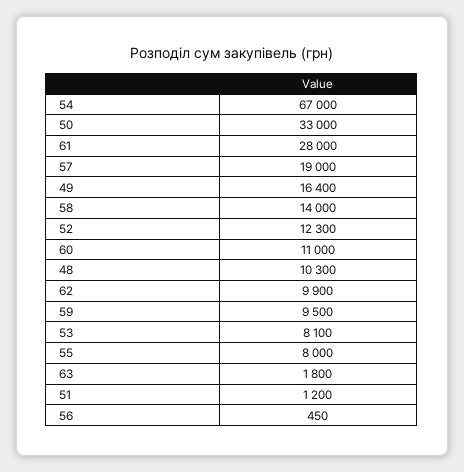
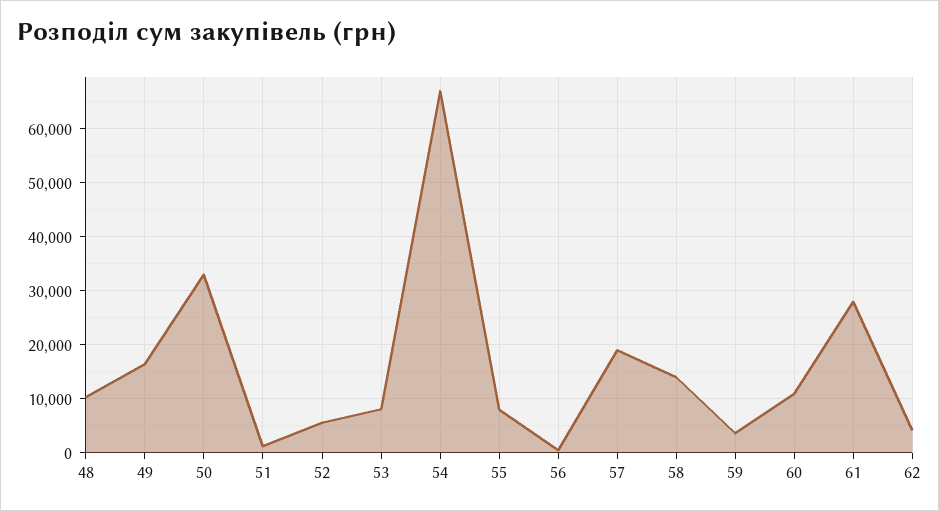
52: 12300 -> 6000
62: 9900 -> 4000
59: 9500 -> 4000
63: 1800 -> none

